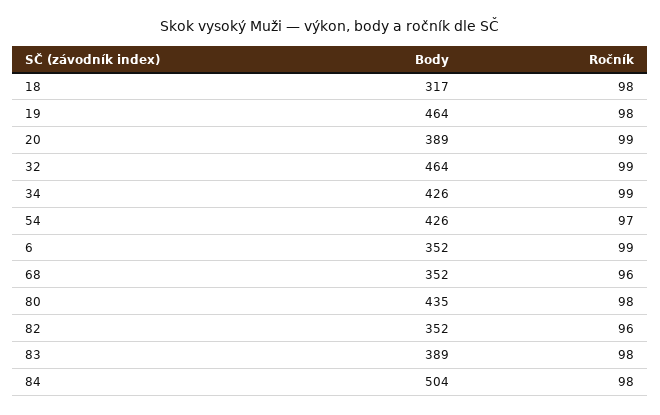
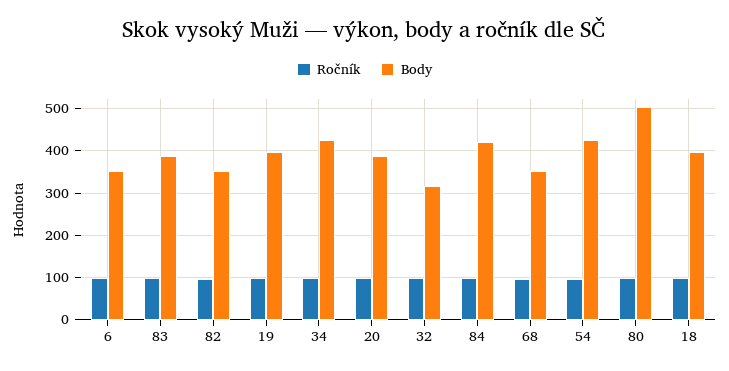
Body, 18: 317 -> 400
Body, 19: 464 -> 400
Body, 32: 464 -> 320
Body, 80: 435 -> 500
Body, 84: 504 -> 420

